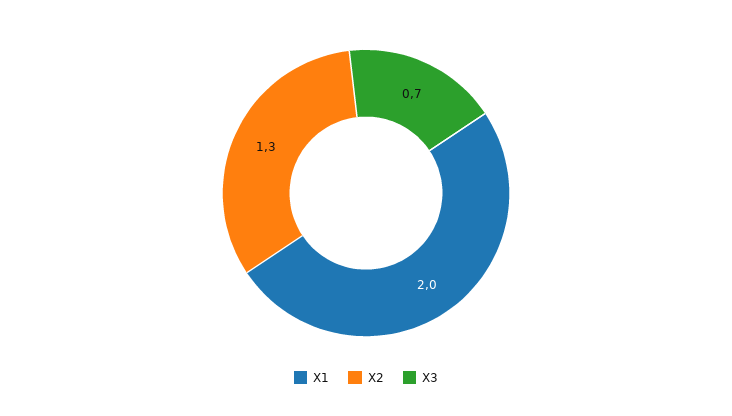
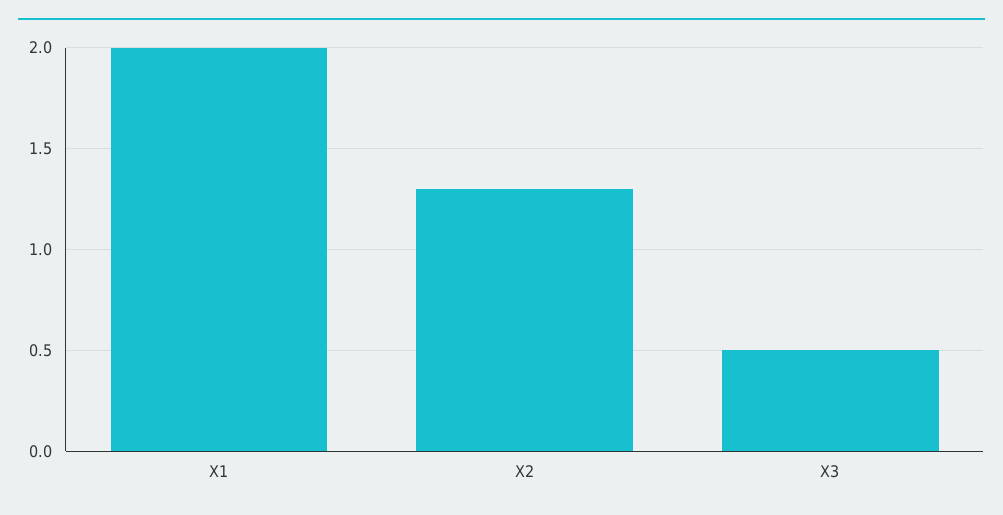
X3: 0.7 -> 0.5

